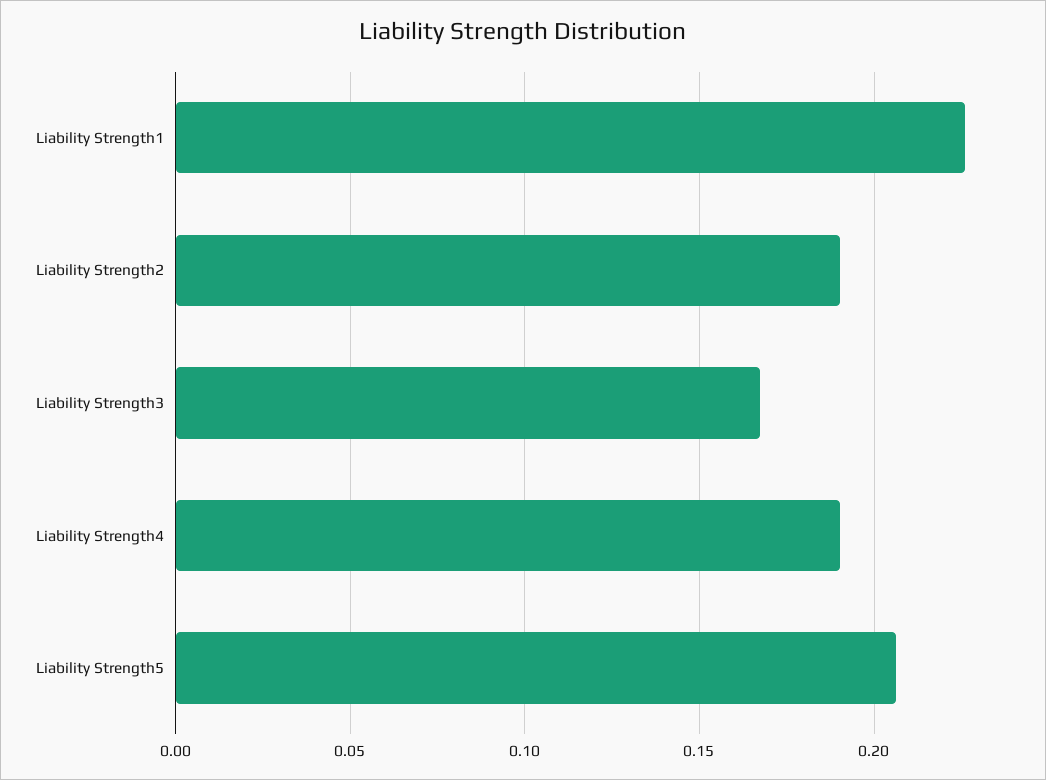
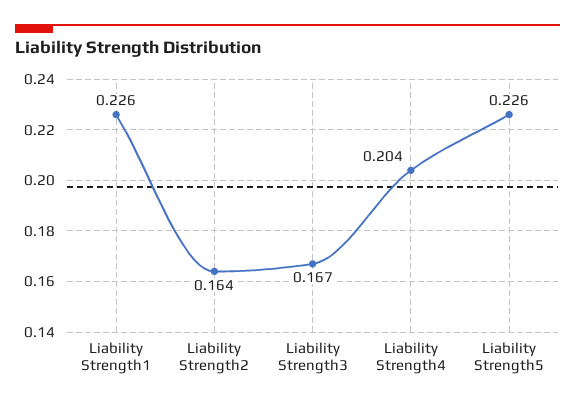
Liability Strength2: 0.19 -> 0.164
Liability Strength4: 0.19 -> 0.204
Liability Strength5: 0.205 -> 0.226

